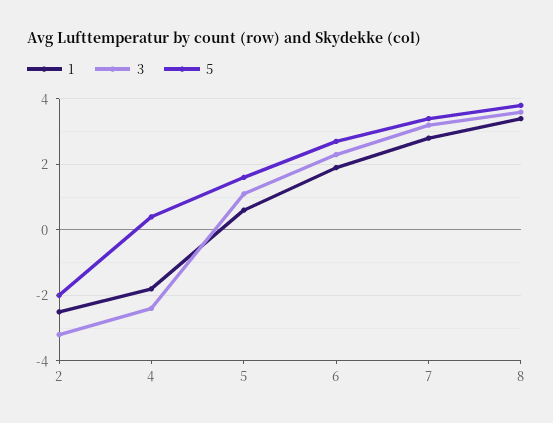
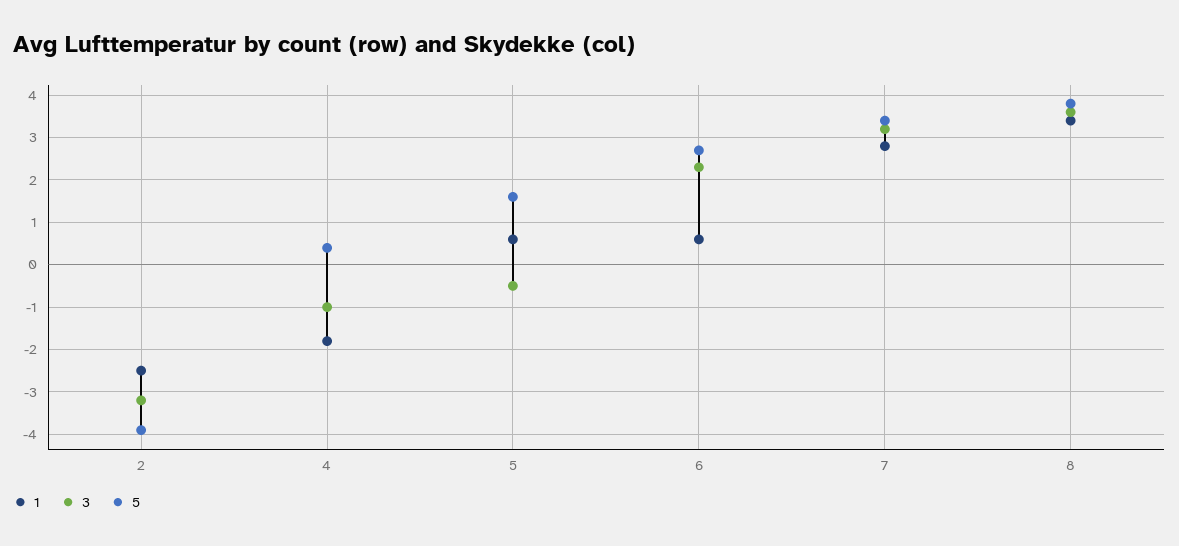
5, 2: -2 -> -4
3, 4: -2.5 -> -1
3, 5: 1 -> -0.5
1, 6: 2 -> 0.5

